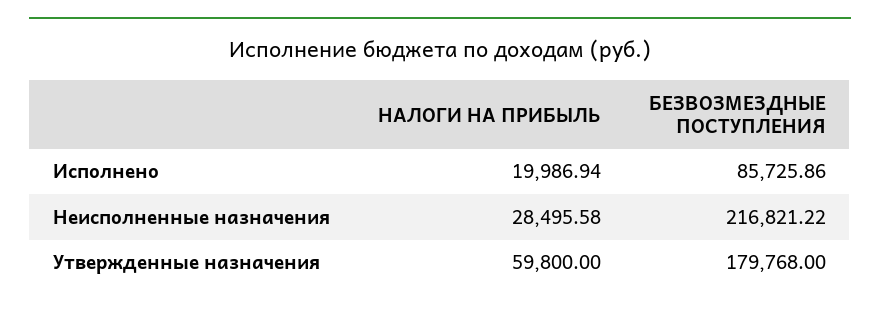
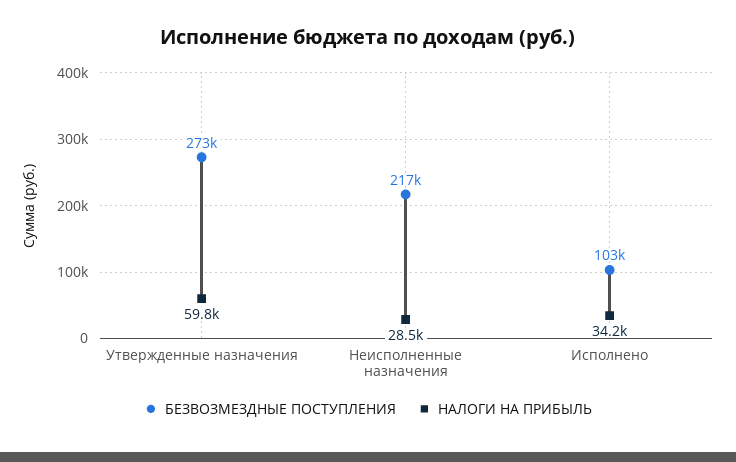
НАЛОГИ НА ПРИБЫЛЬ, Исполнено: 19986.94 -> 34200
БЕЗВОЗМЕЗДНЫЕ ПОСТУПЛЕНИЯ, Исполнено: 85725.86 -> 103000
БЕЗВОЗМЕЗДНЫЕ ПОСТУПЛЕНИЯ, Утвержденные назначения: 179768 -> 273000

